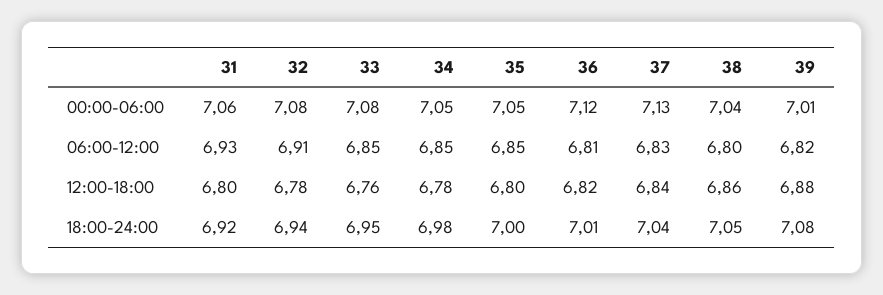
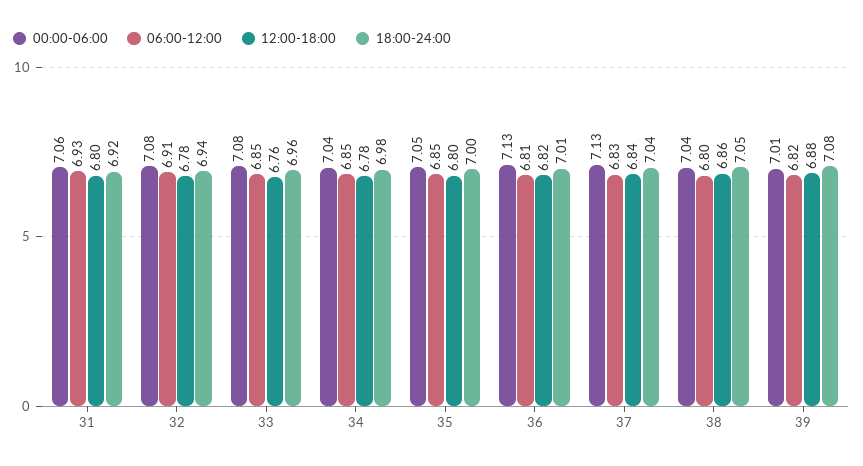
00:00-06:00, 34: 7.05 -> 7.04
00:00-06:00, 36: 7.12 -> 7.13
18:00-24:00, 33: 6.95 -> 6.96

